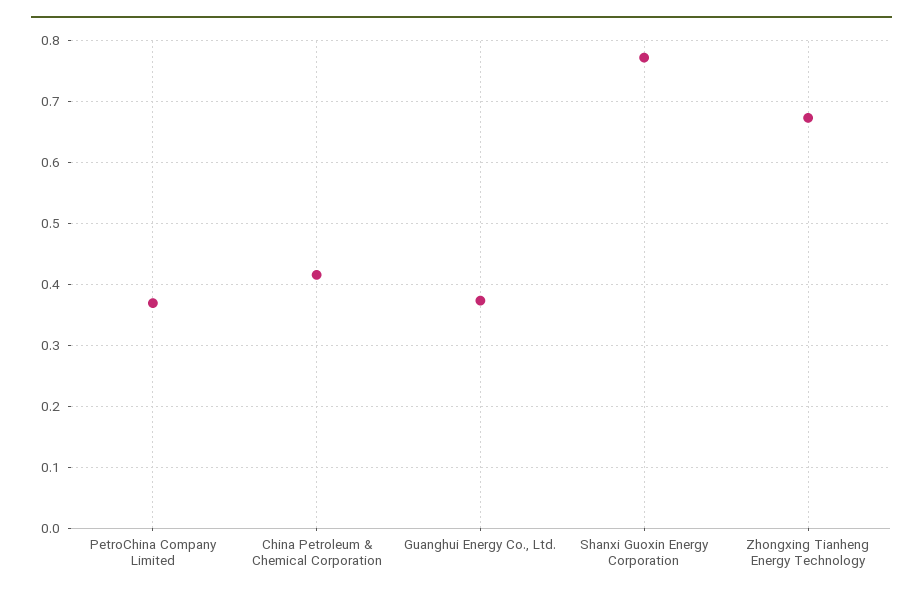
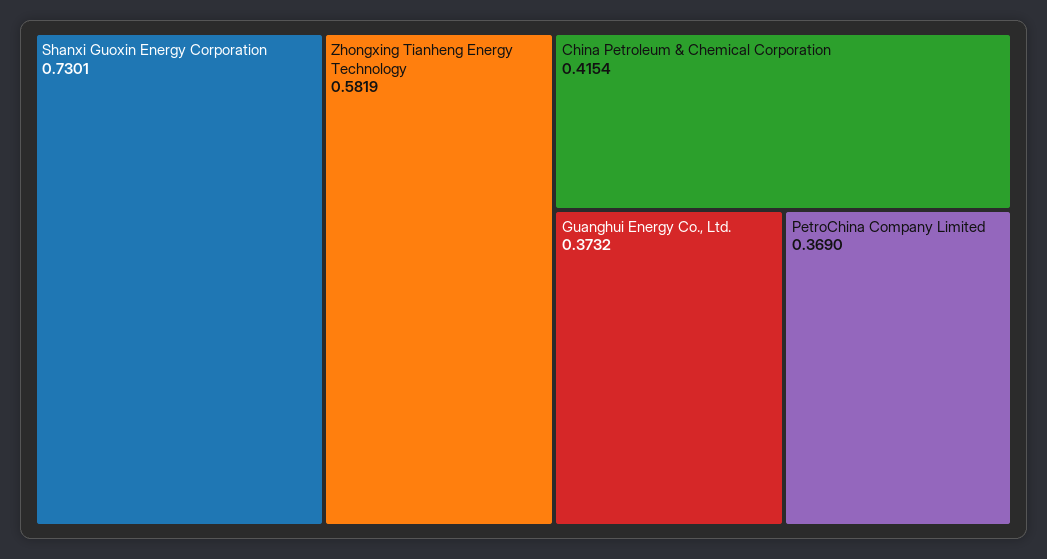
Shanxi Guoxin Energy Corporation: 0.77 -> 0.7301
Zhongxing Tianheng Energy Technology: 0.67 -> 0.5819

